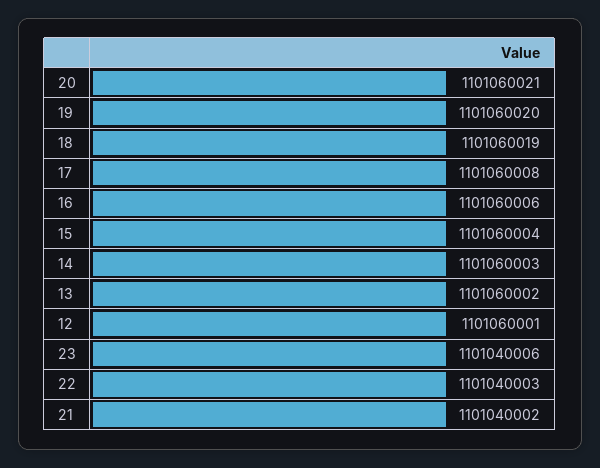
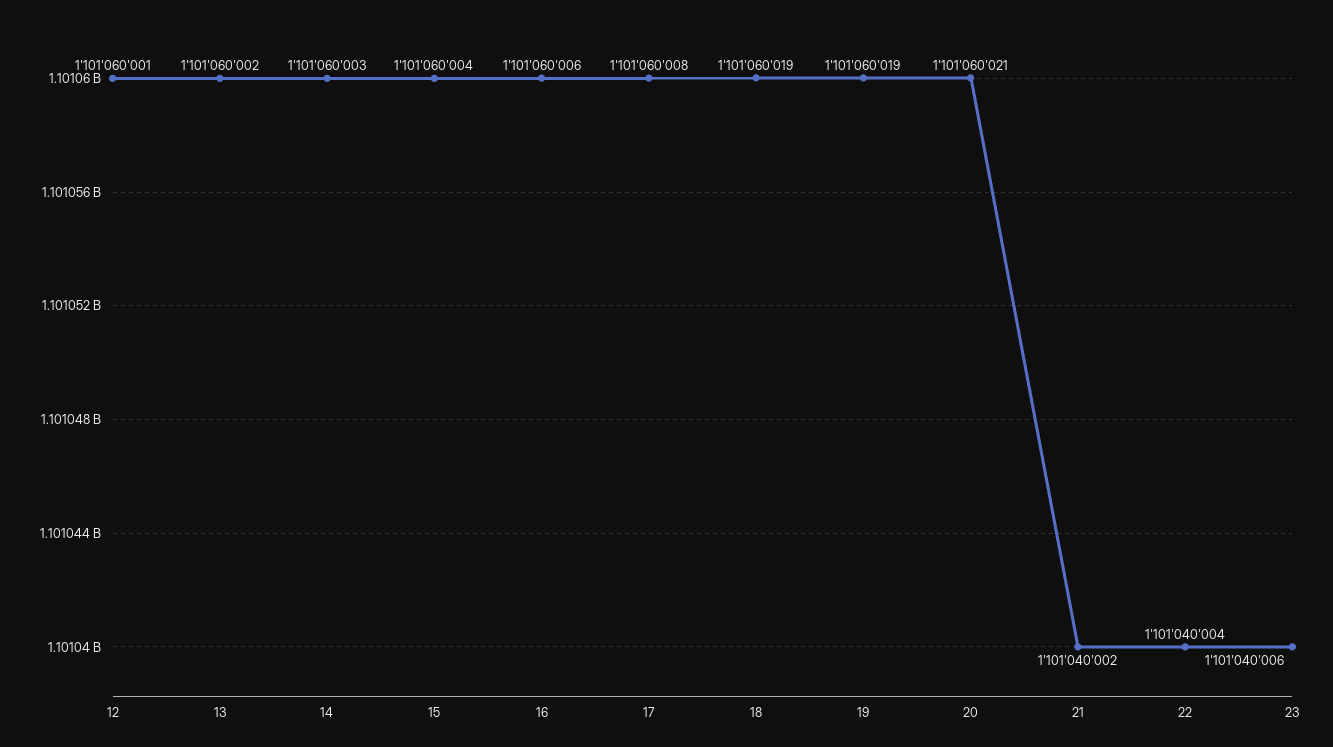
19: 1101060020 -> 1101060019
22: 1101040003 -> 1101040004

